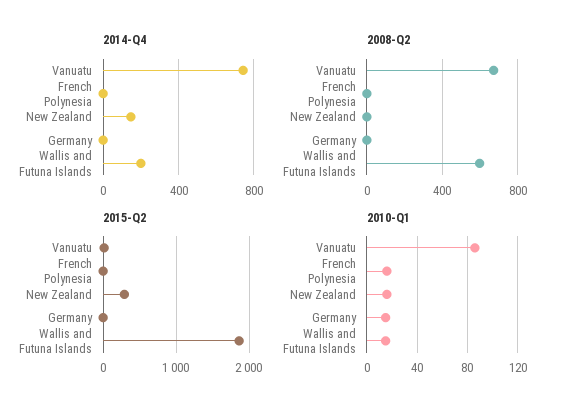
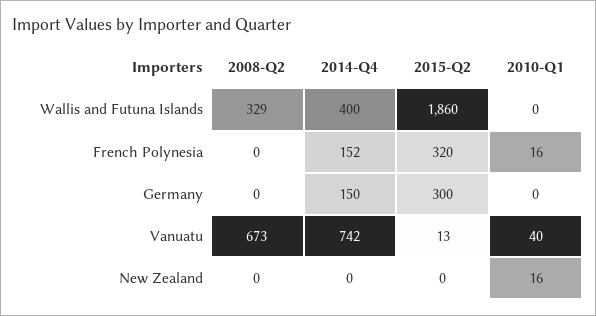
2014-Q4, French Polynesia: 0 -> 152
2014-Q4, New Zealand: 150 -> 0
2014-Q4, Germany: 0 -> 150
2014-Q4, Wallis and Futuna Islands: 200 -> 400
2008-Q2, Wallis and Futuna Islands: 600 -> 329
2015-Q2, French Polynesia: 0 -> 320
2015-Q2, New Zealand: 300 -> 0
2015-Q2, Germany: 0 -> 300
2010-Q1, Vanuatu: 85 -> 40
2010-Q1, Germany: 15 -> 0
2010-Q1, Wallis and Futuna Islands: 15 -> 0

